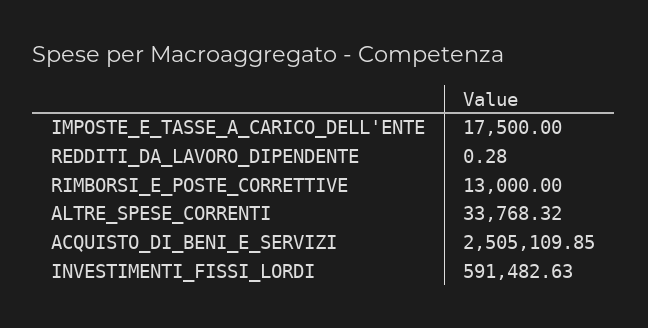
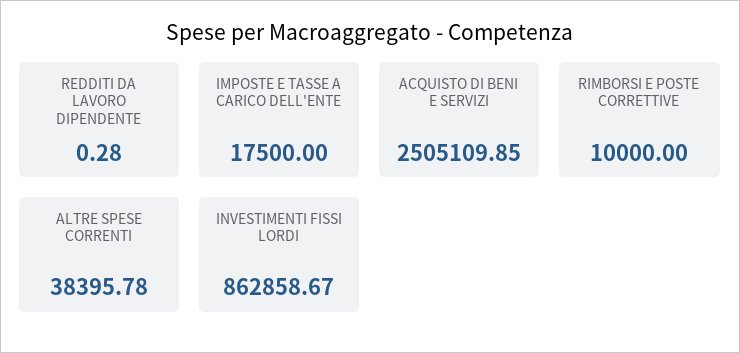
RIMBORSI_E_POSTE_CORRETTIVE: 13000 -> 10000
ALTRE_SPESE_CORRENTI: 33768.32 -> 38395.78
INVESTIMENTI_FISSI_LORDI: 591482.63 -> 862858.67

